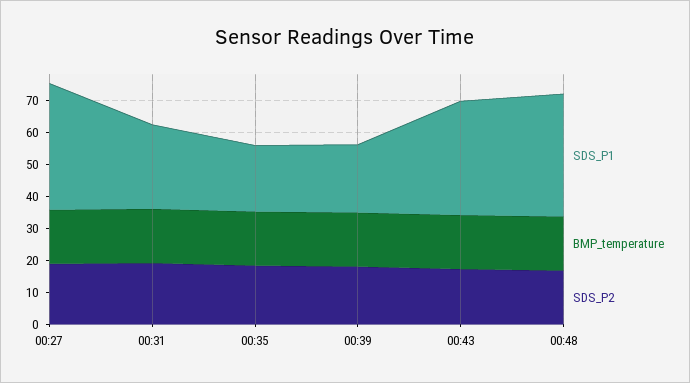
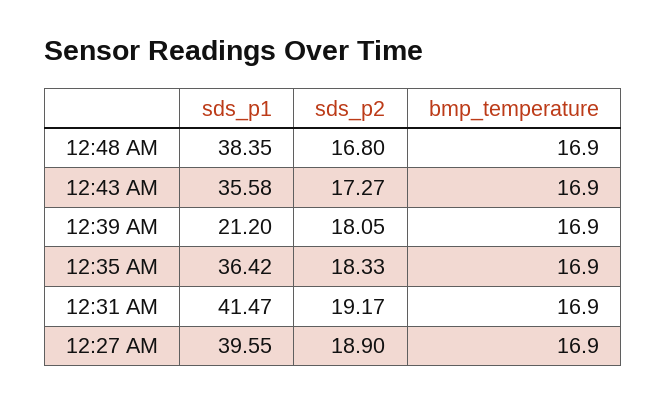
SDS_P1, 00:31: 25 -> 41.47
SDS_P1, 00:35: 20 -> 36.42

